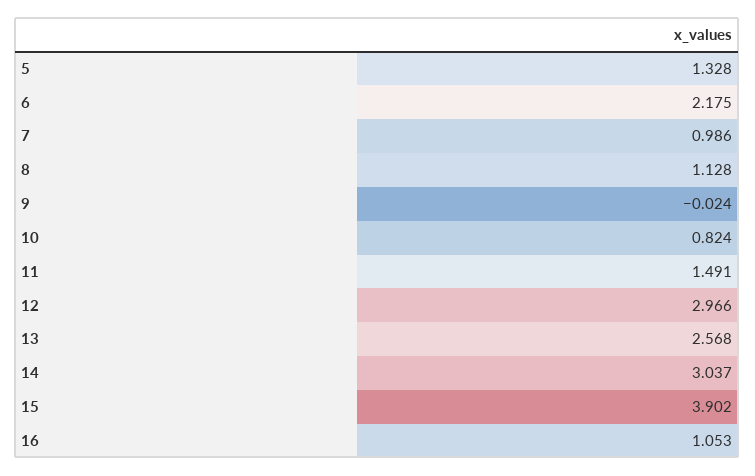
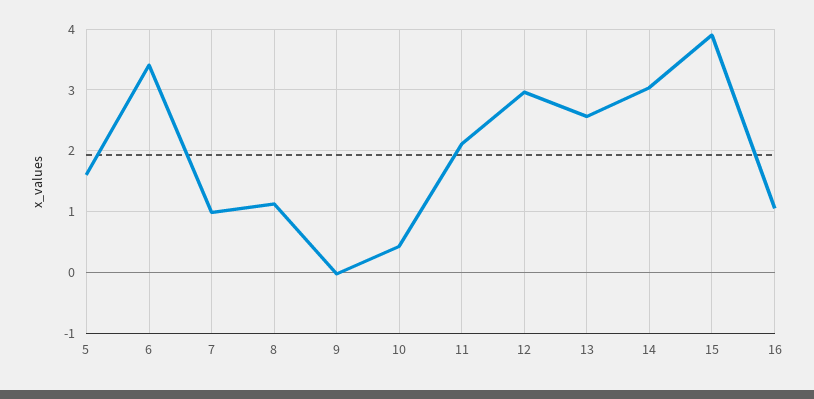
5: 1.328 -> 1.6
6: 2.175 -> 3.4
10: 0.824 -> 0.4
11: 1.491 -> 2.1

